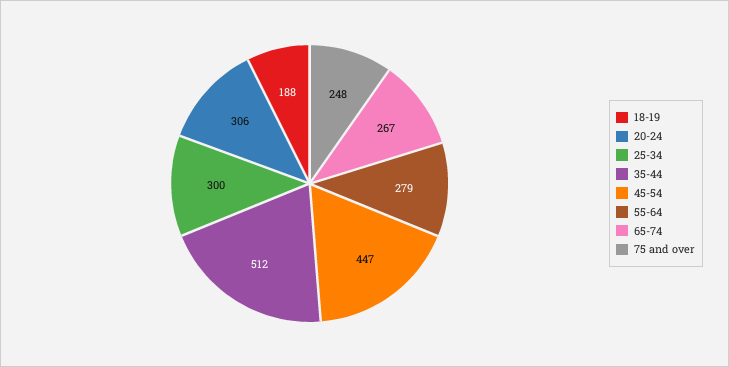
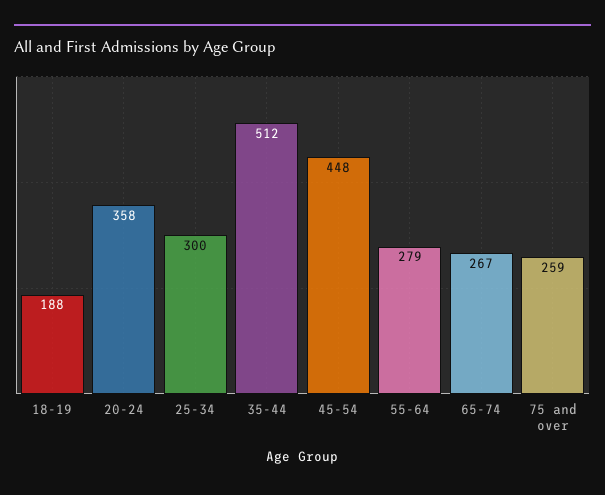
20-24: 306 -> 358
45-54: 447 -> 448
75 and over: 248 -> 259

